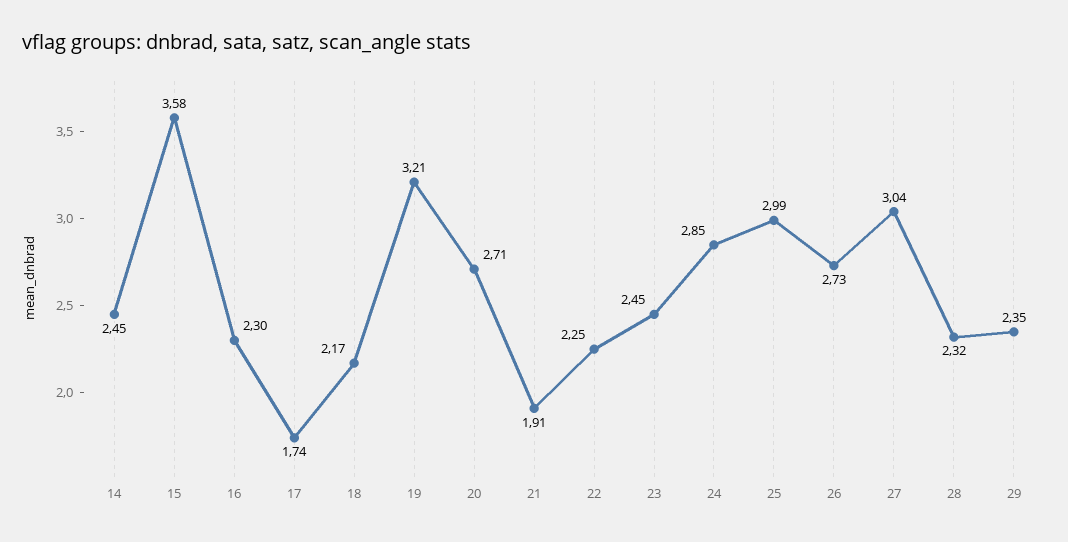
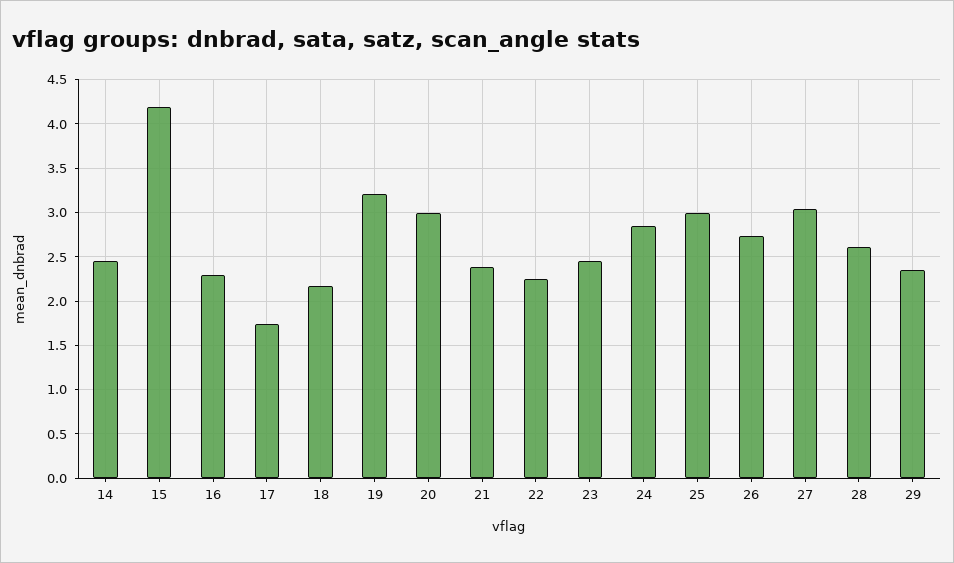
15: 3.58 -> 4.2
20: 2.71 -> 3
21: 1.91 -> 2.4
28: 2.32 -> 2.6

